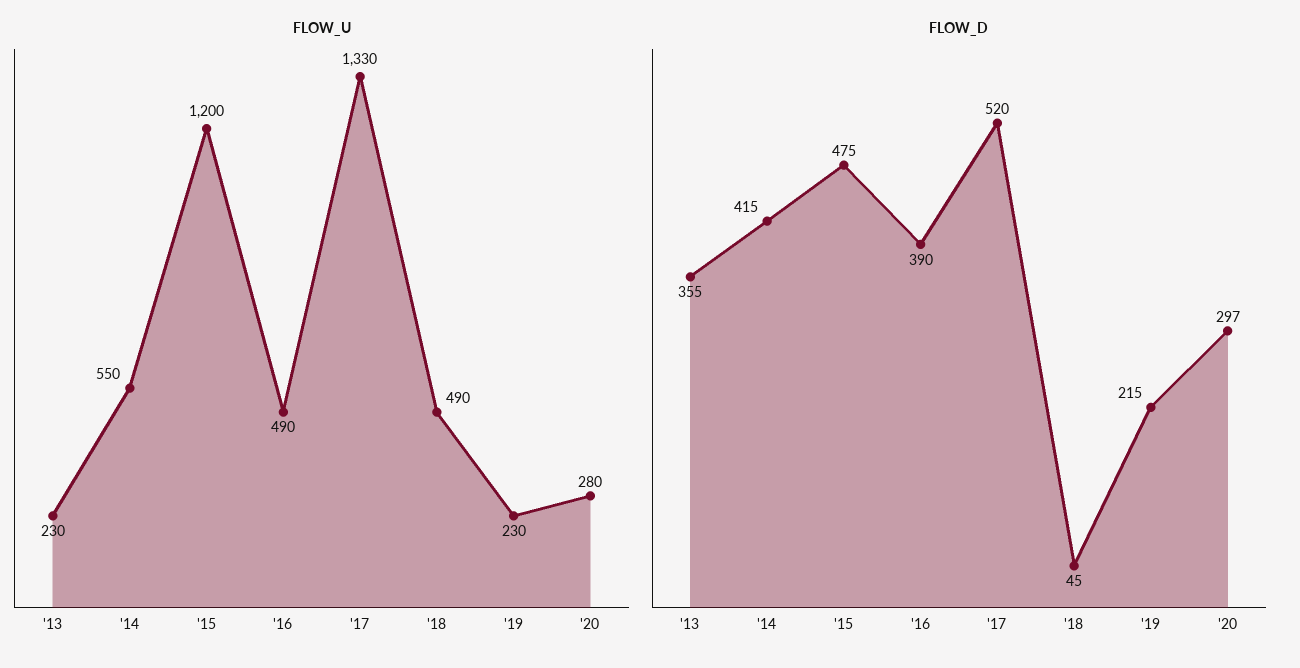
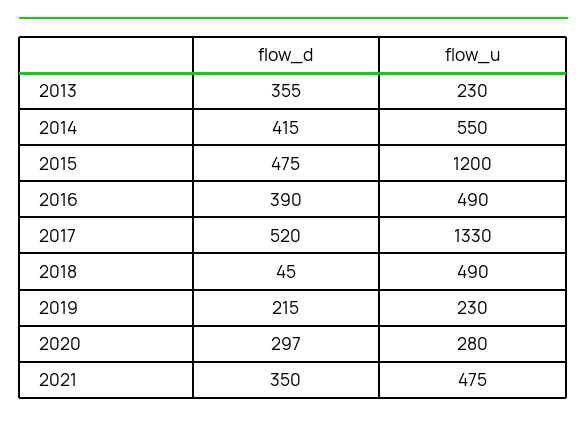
FLOW_D, 2021: none -> 350
FLOW_U, 2021: none -> 475

